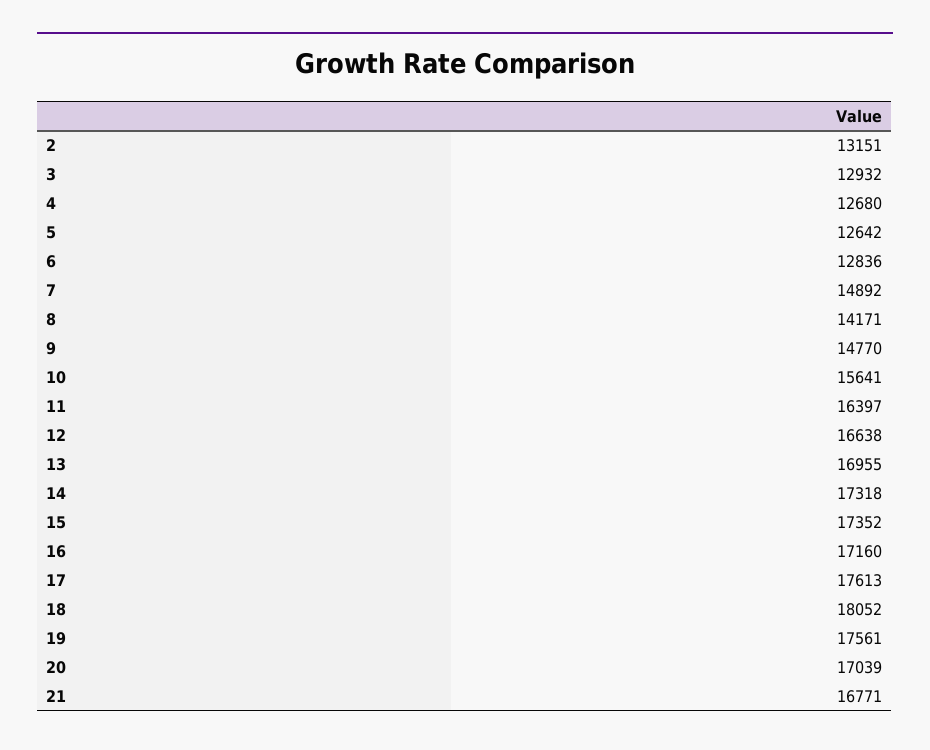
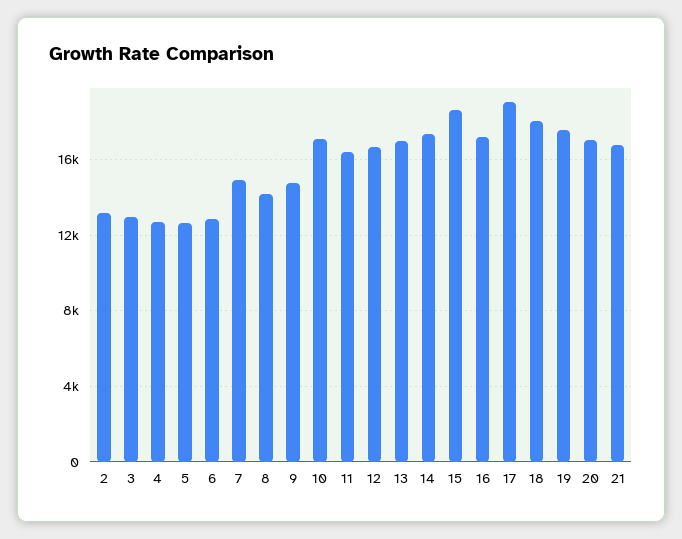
10: 15641 -> 17000
15: 17352 -> 18500
17: 17613 -> 19000

